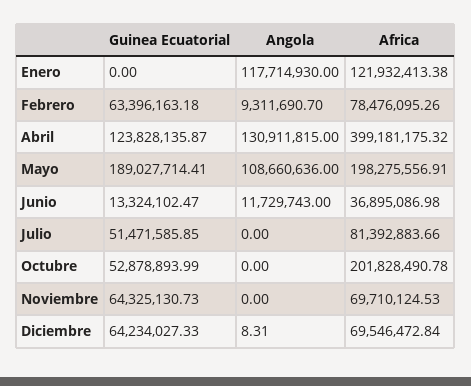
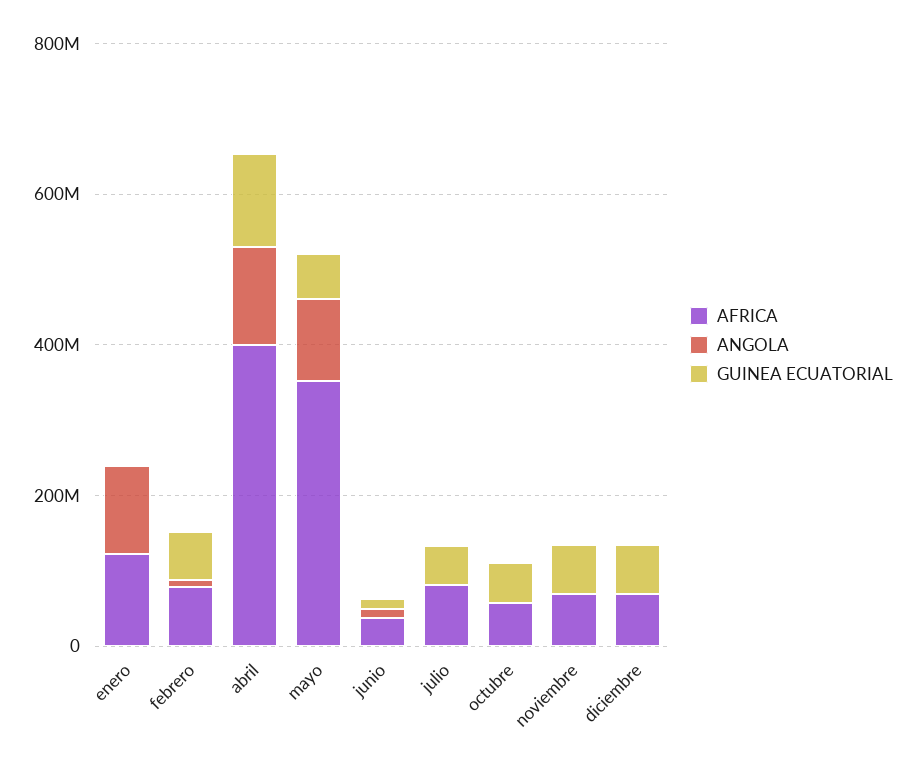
Guinea Ecuatorial, Mayo: 189027714.41 -> 50000000
Africa, Mayo: 198275556.91 -> 350000000
Africa, Octubre: 201828490.78 -> 50000000

